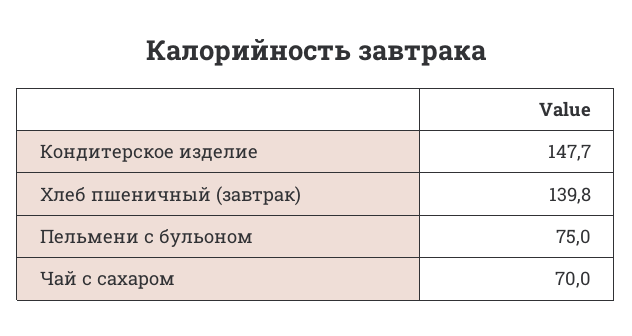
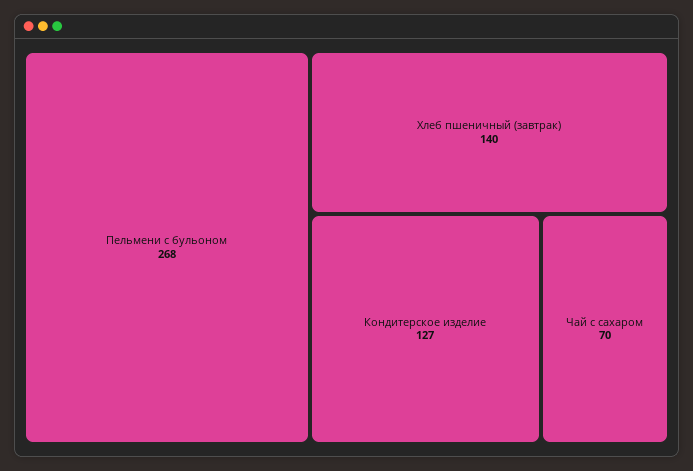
Кондитерское изделие: 147.7 -> 127
Пельмени с бульоном: 75 -> 268

